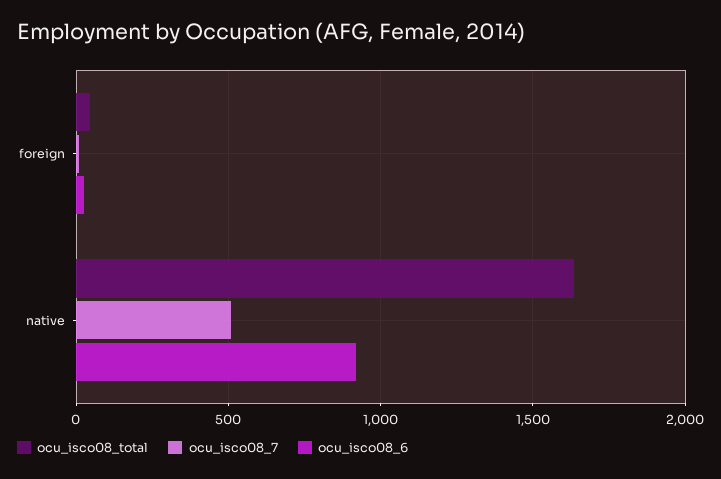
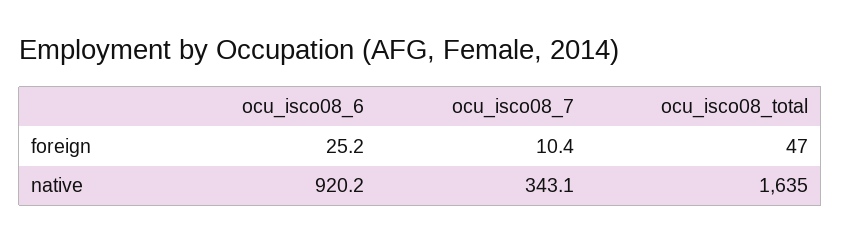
ocu_isco08_7, native: 500 -> 343.1

